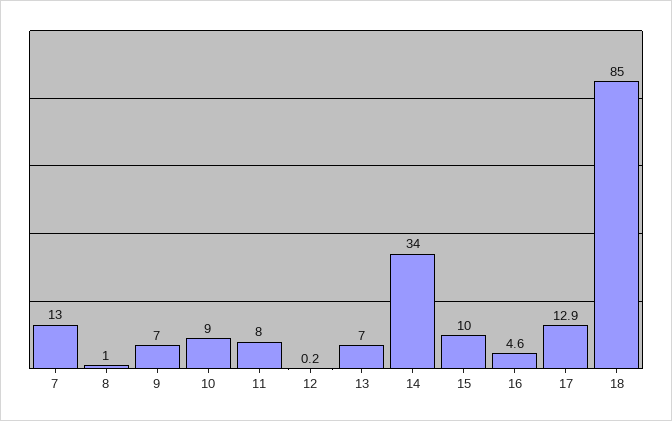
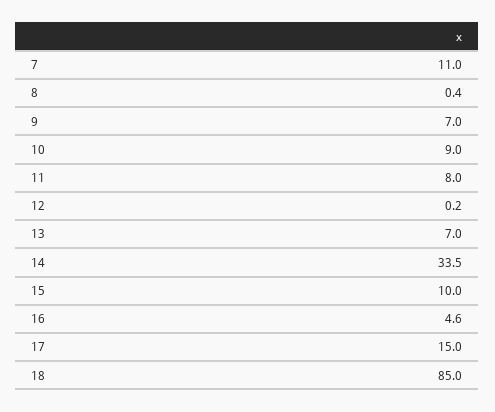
7: 13 -> 11
8: 1 -> 0.4
14: 34 -> 33.5
17: 12.9 -> 15

